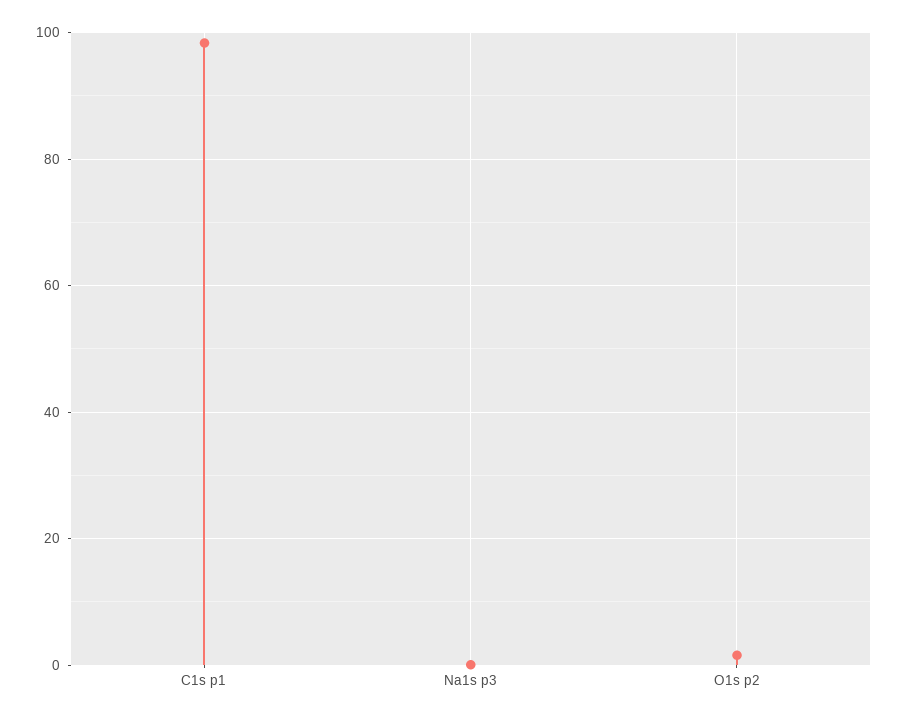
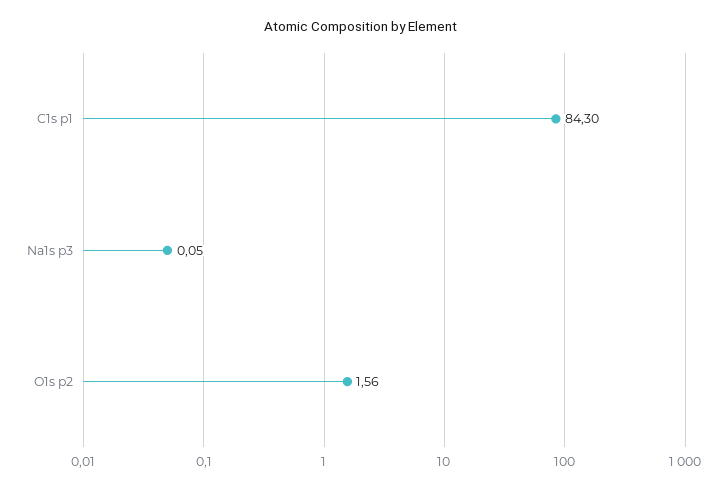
C1s p1: 98 -> 84.3

